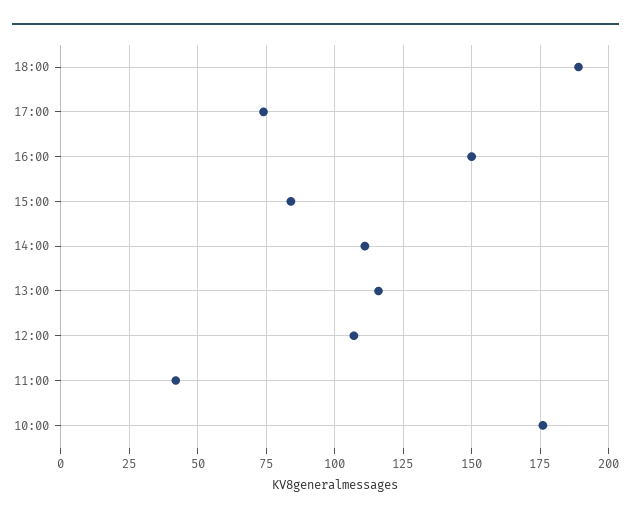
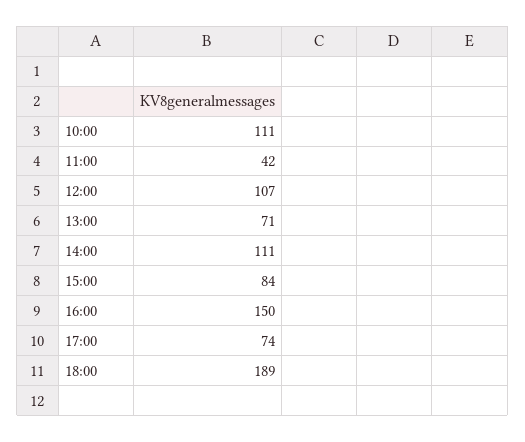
13:00: 115 -> 71
10:00: 175 -> 111

